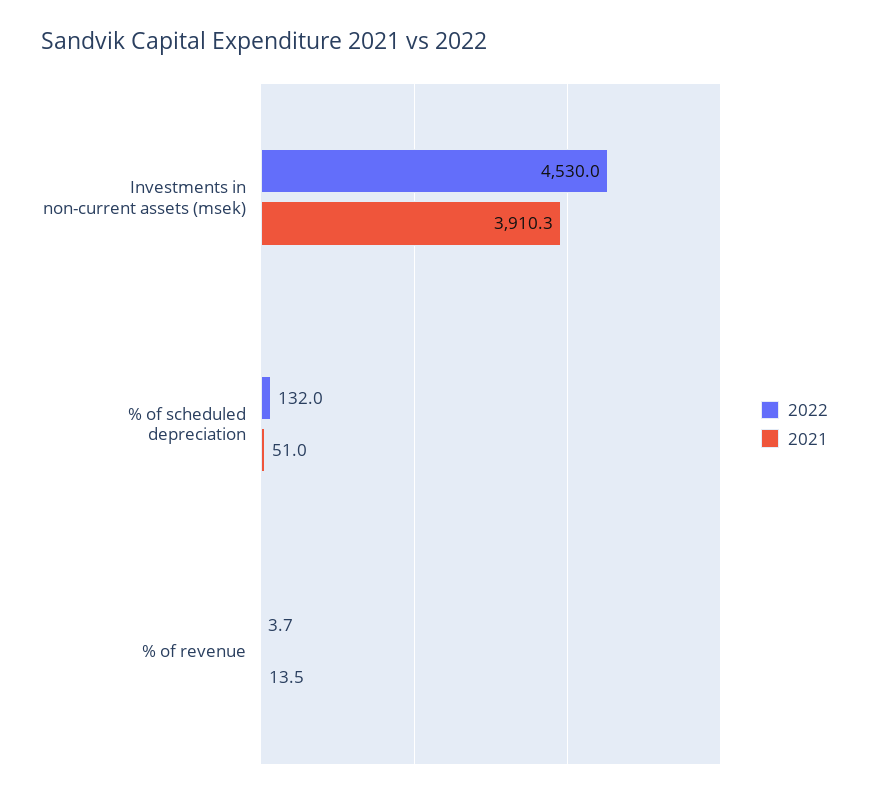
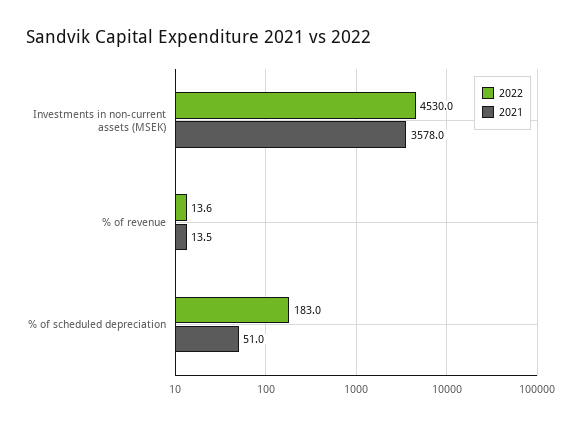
2021, Investments in non-current assets (msek): 3910.3 -> 3578
2022, % of scheduled depreciation: 132 -> 183
2022, % of revenue: 3.7 -> 13.6

